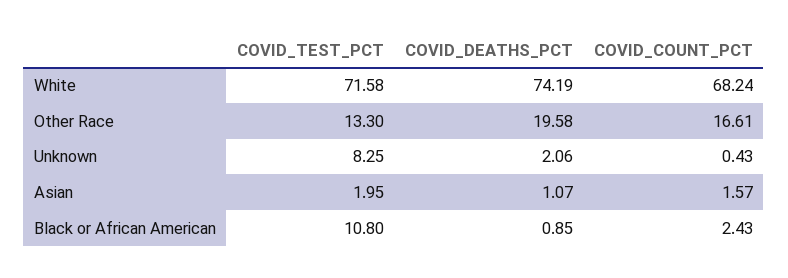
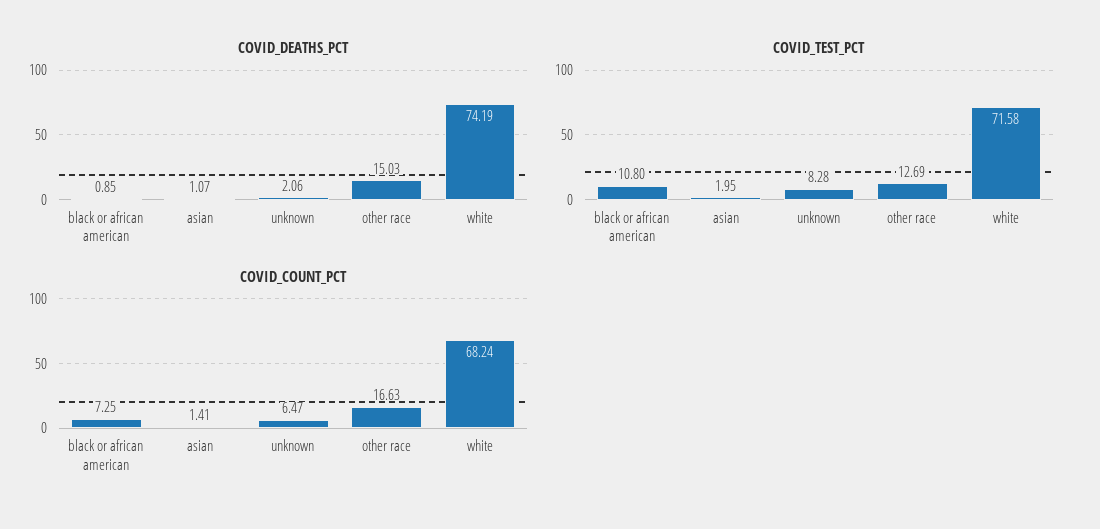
COVID_TEST_PCT, Other Race: 13.3 -> 12.69
COVID_DEATHS_PCT, Other Race: 19.58 -> 15.03
COVID_COUNT_PCT, Other Race: 16.61 -> 16.63
COVID_TEST_PCT, Unknown: 8.25 -> 8.28
COVID_COUNT_PCT, Unknown: 0.43 -> 6.47
COVID_COUNT_PCT, Asian: 1.57 -> 1.41
COVID_COUNT_PCT, Black or African American: 2.43 -> 7.25

